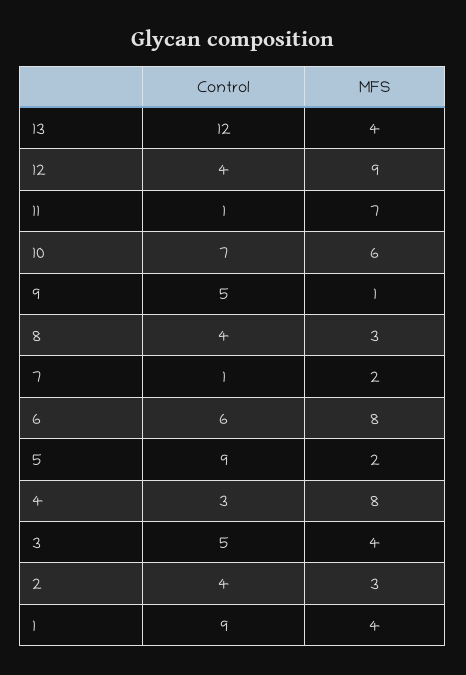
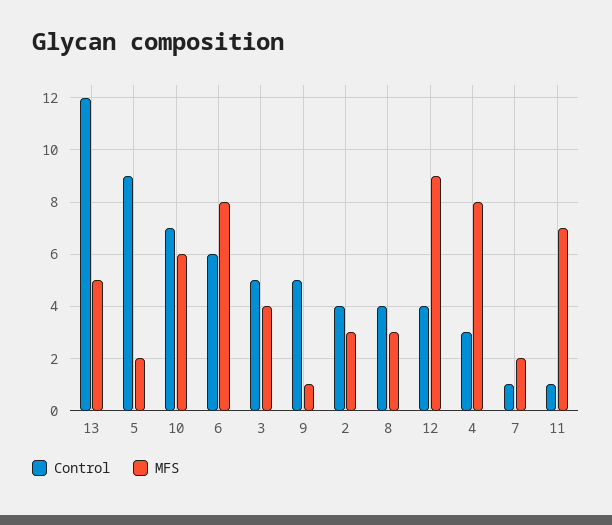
MFS, 13: 4 -> 5
Control, 1: 9 -> none
MFS, 1: 4 -> none

